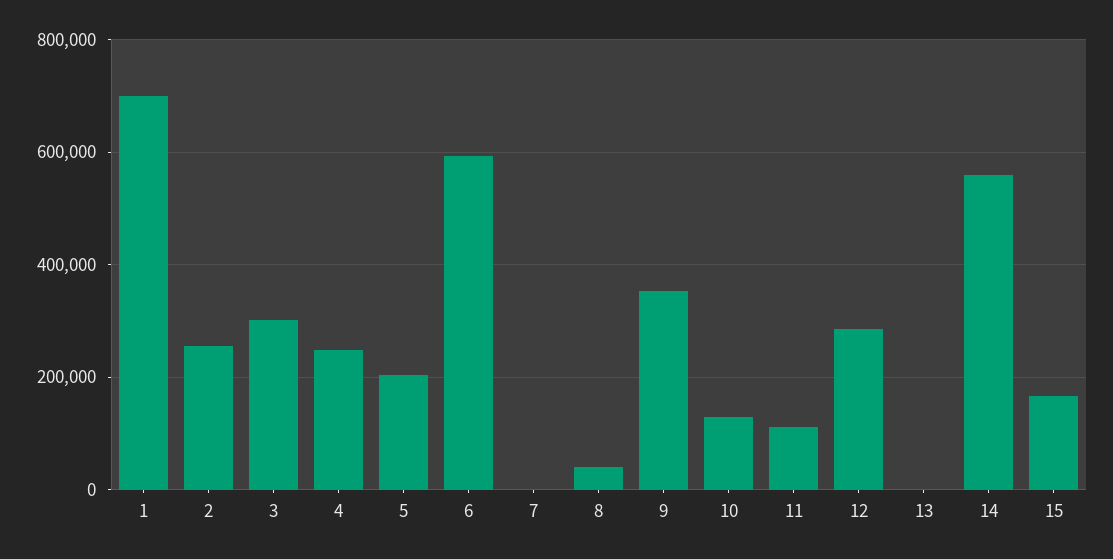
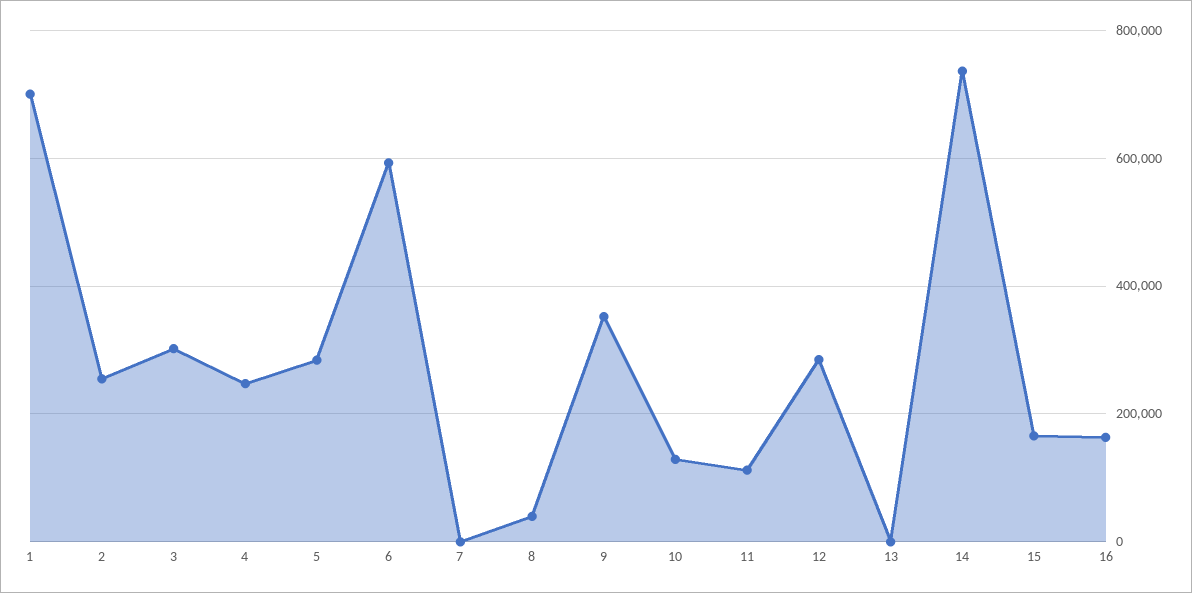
5: 200000 -> 280000
14: 560000 -> 740000
16: none -> 160000

